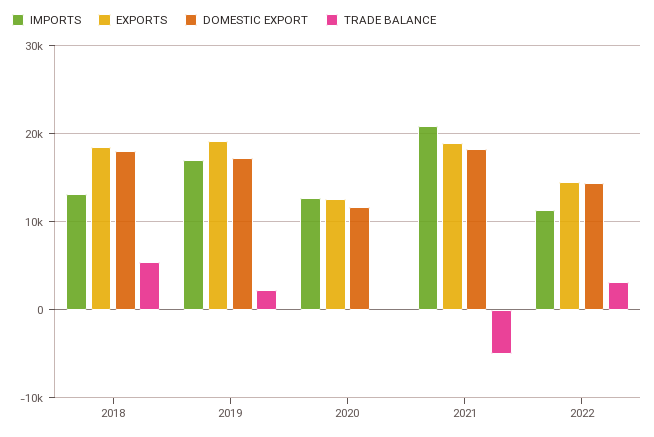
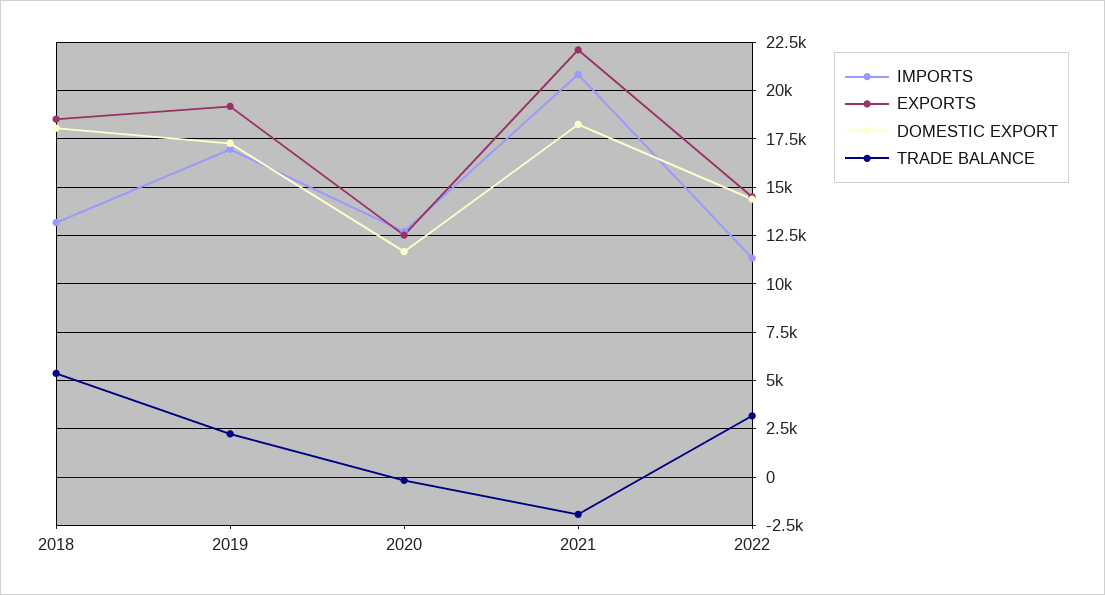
EXPORTS, 2021: 19000 -> 22000
TRADE BALANCE, 2021: -5000 -> -2000

